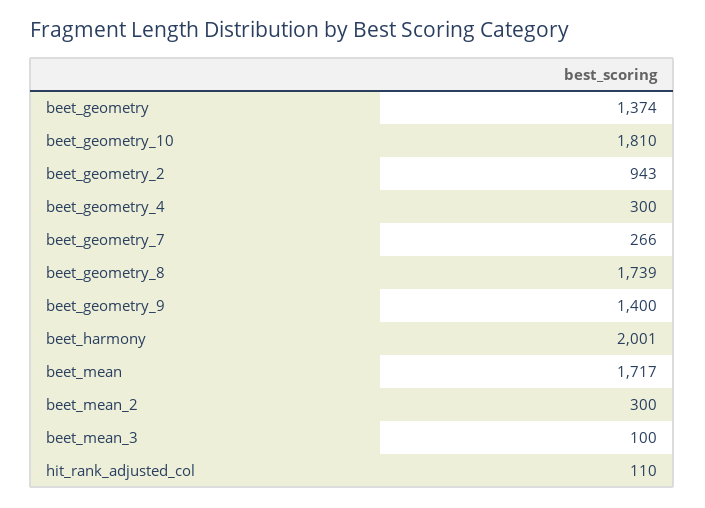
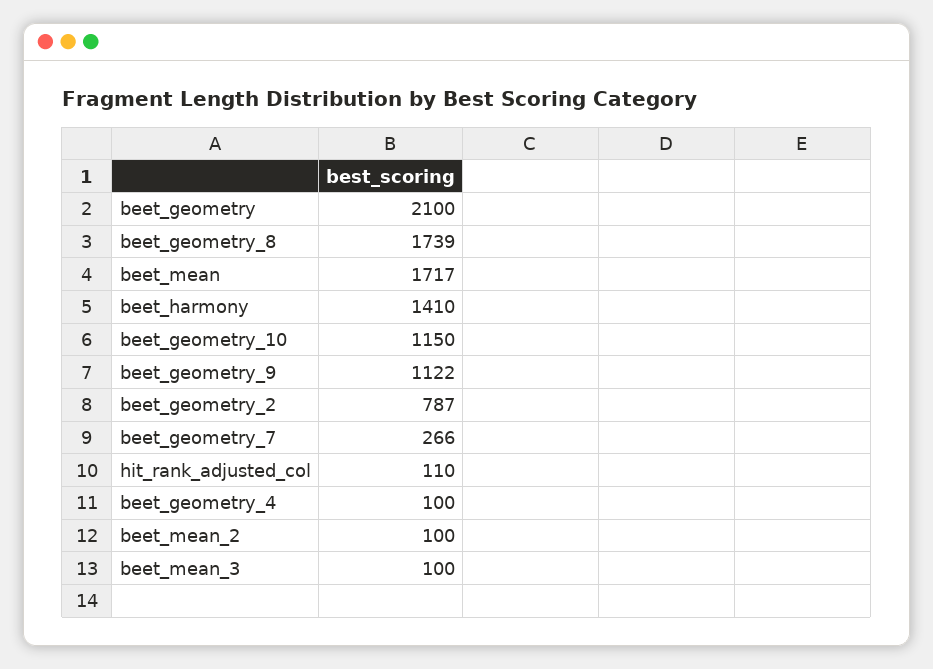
beet_geometry: 1374 -> 2100
beet_geometry_10: 1810 -> 1150
beet_geometry_2: 943 -> 787
beet_geometry_4: 300 -> 100
beet_geometry_9: 1400 -> 1122
beet_harmony: 2001 -> 1410
beet_mean_2: 300 -> 100

